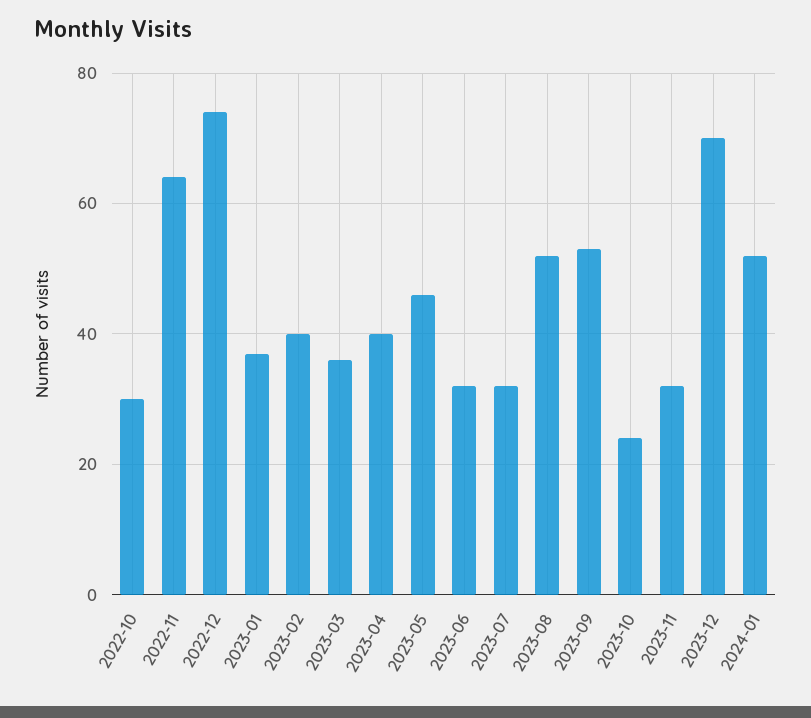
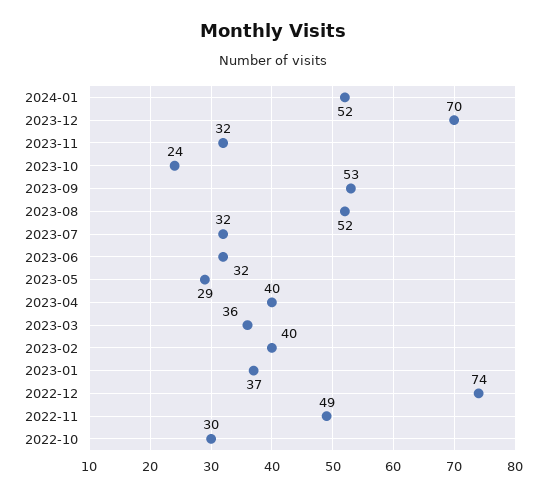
2022-11: 65 -> 49
2023-05: 45 -> 29

